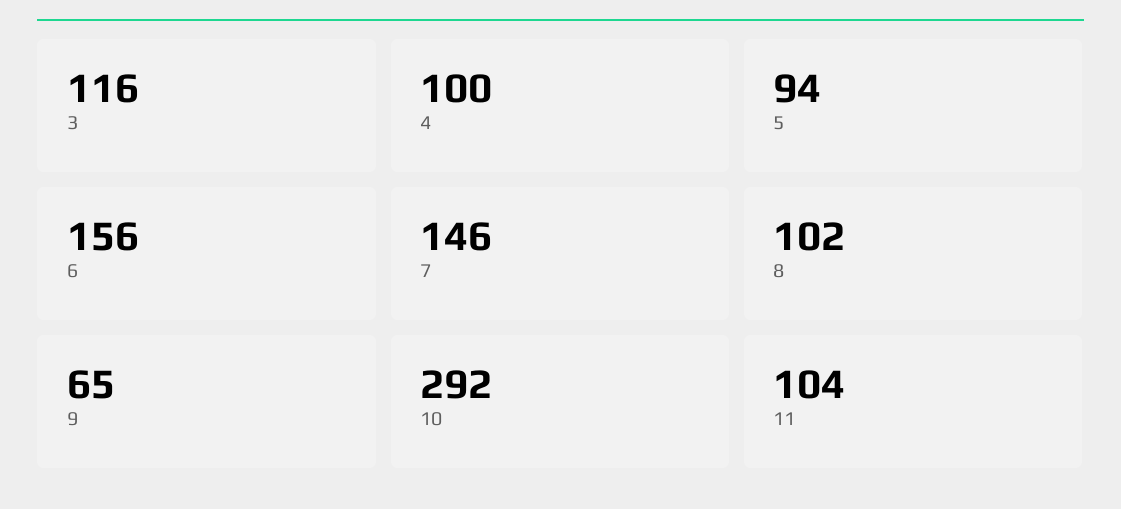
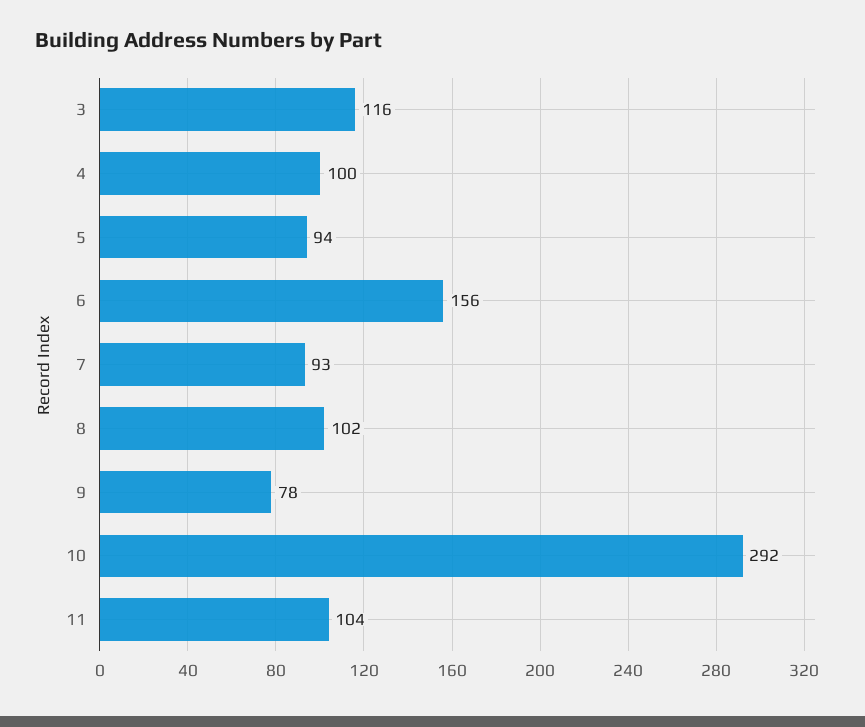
7: 146 -> 93
9: 65 -> 78

